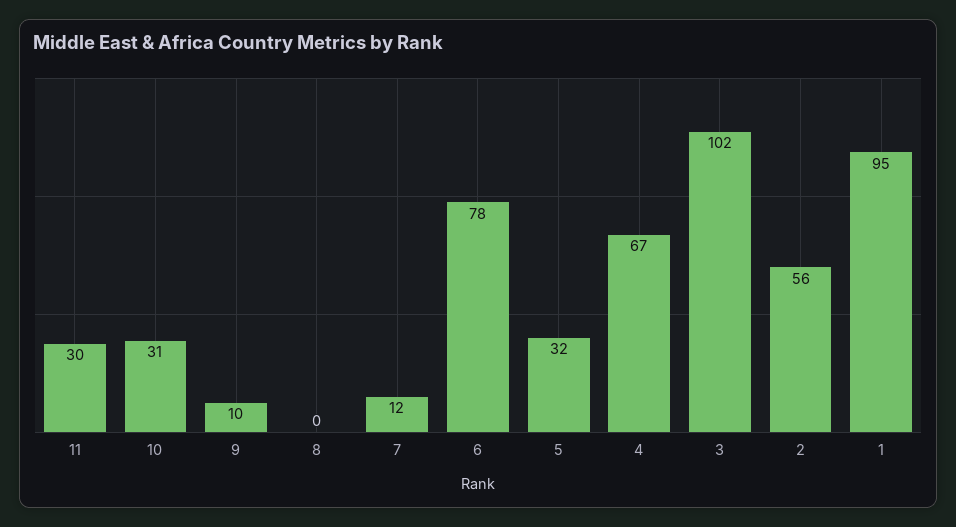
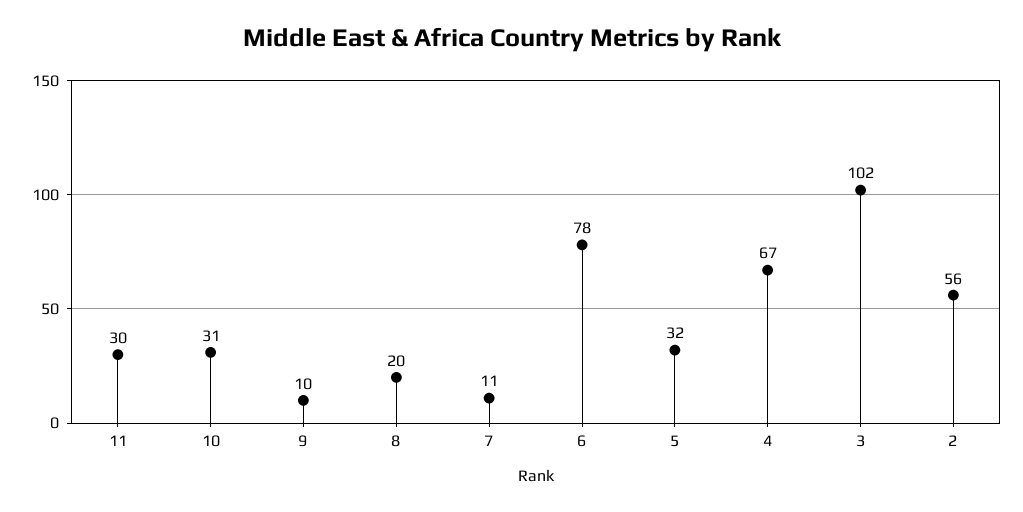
8: 0 -> 20
7: 12 -> 11
1: 95 -> none

